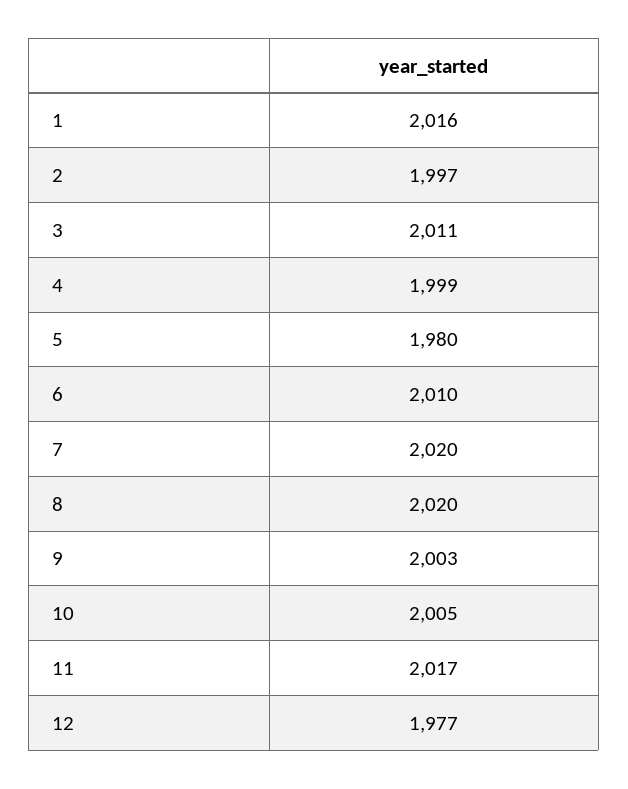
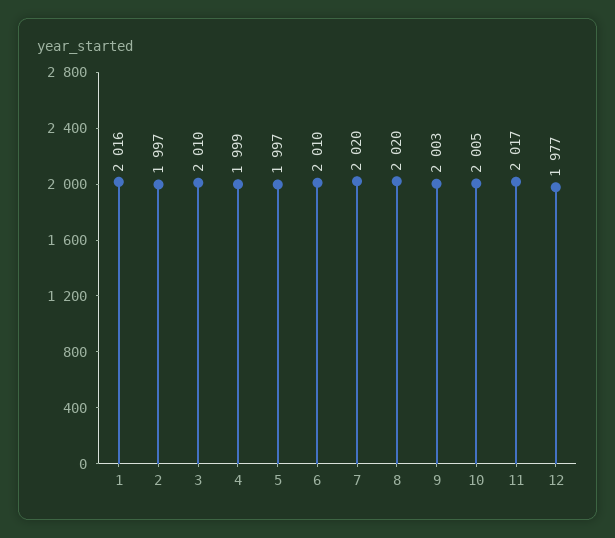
3: 2011 -> 2010
5: 1980 -> 1997

